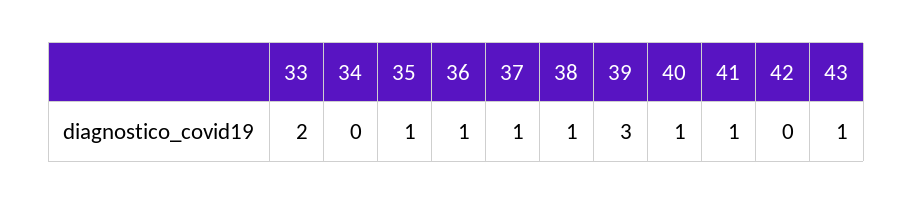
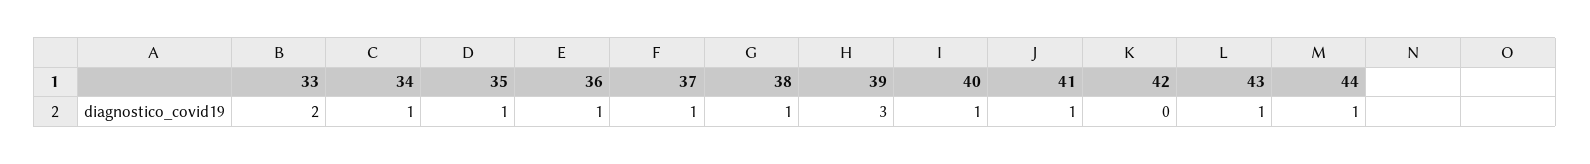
34: 0 -> 1
44: none -> 1

